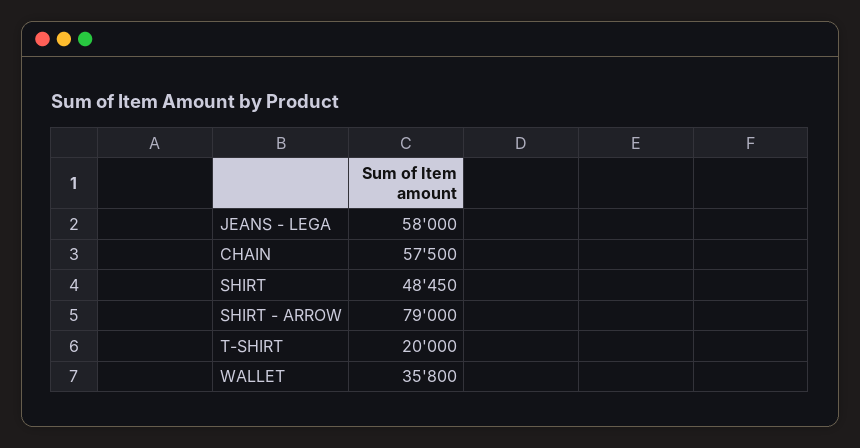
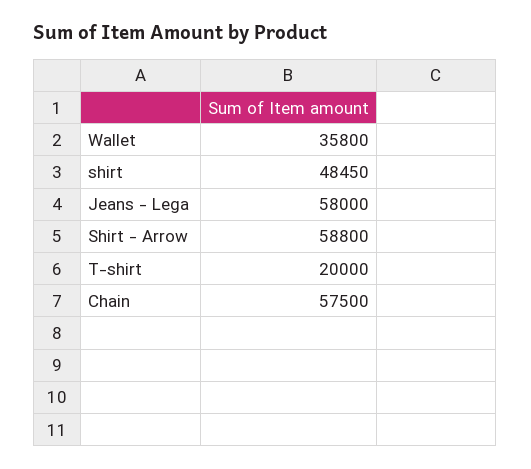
SHIRT - ARROW: 79000 -> 58800

